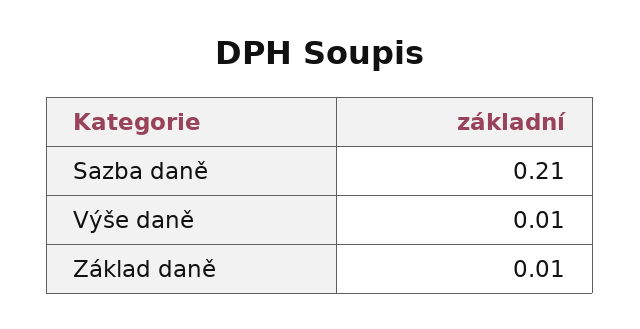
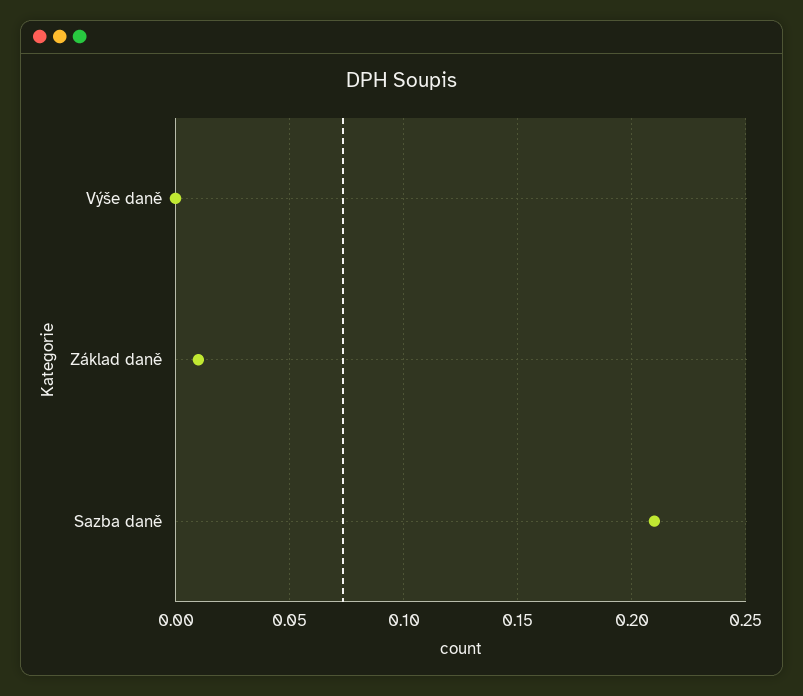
Výše daně: 0.01 -> 0

